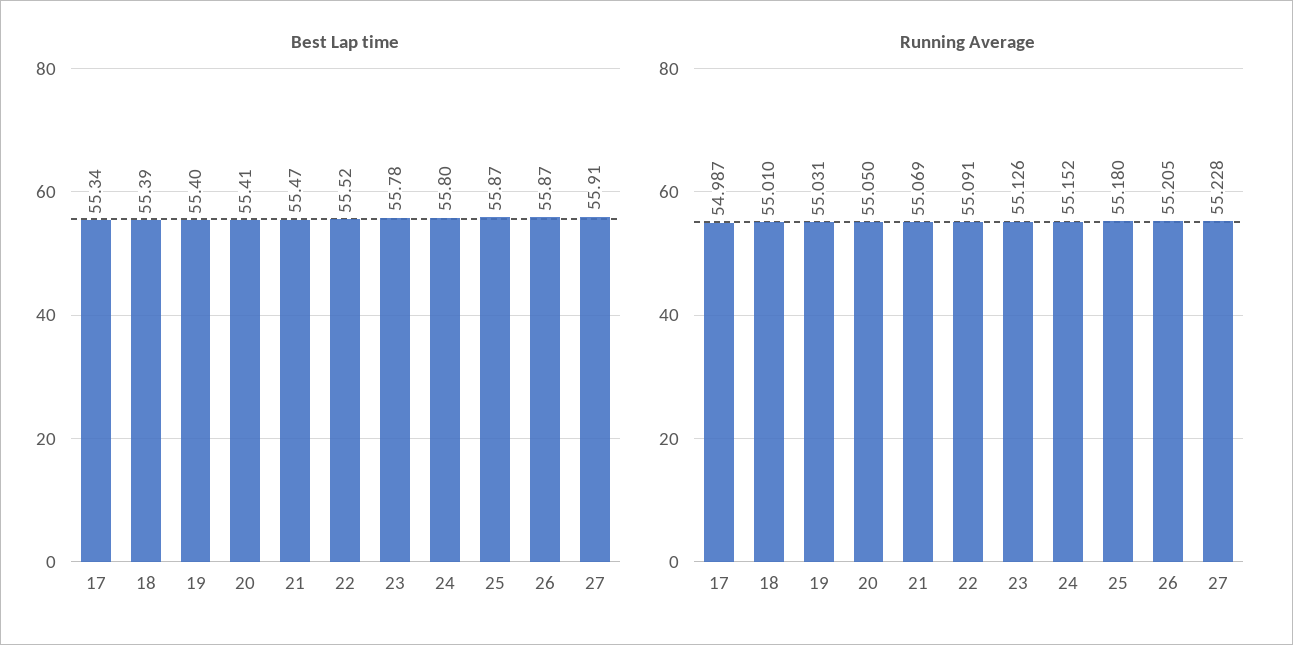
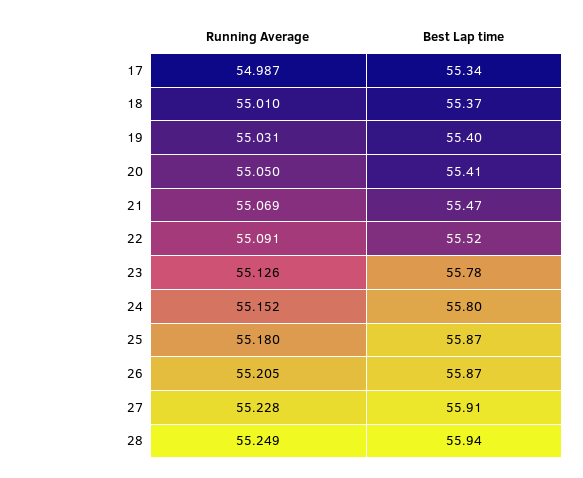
Best Lap time, 18: 55.39 -> 55.37
Running Average, 28: none -> 55.249
Best Lap time, 28: none -> 55.94

